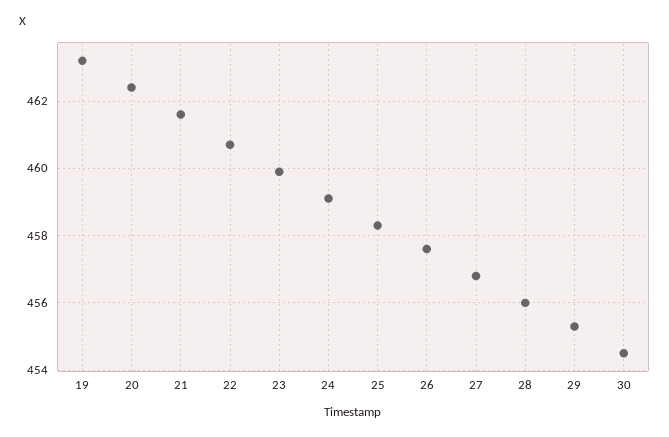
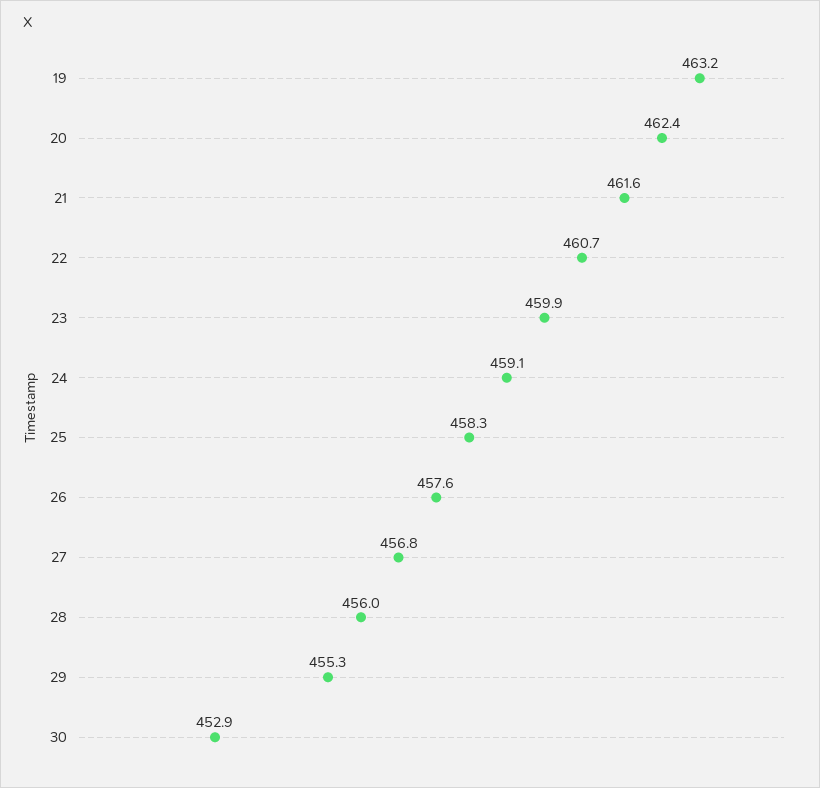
30: 454.5 -> 452.9

